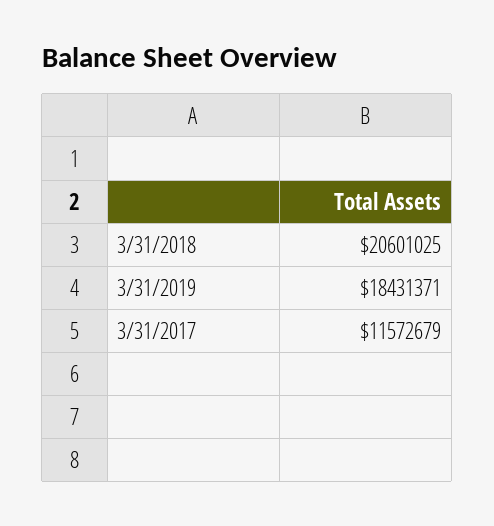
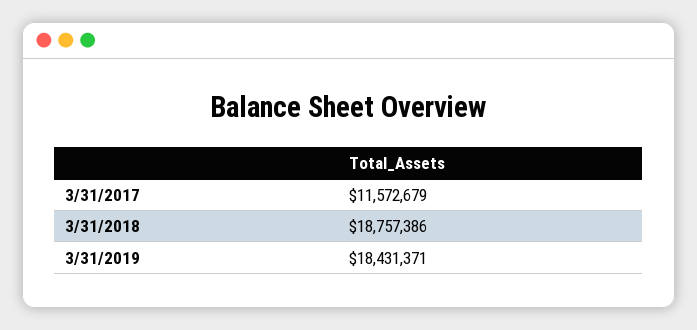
3/31/2018: 20601025 -> 18757386

